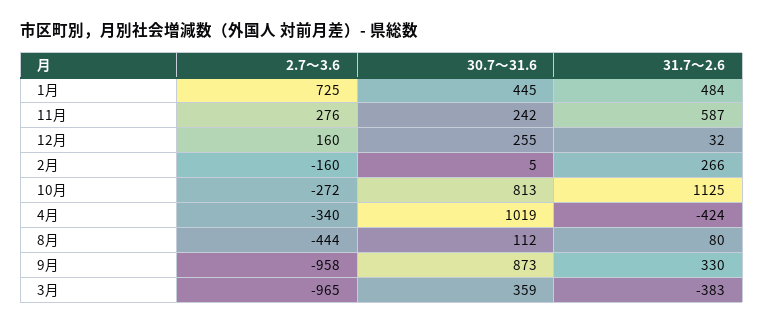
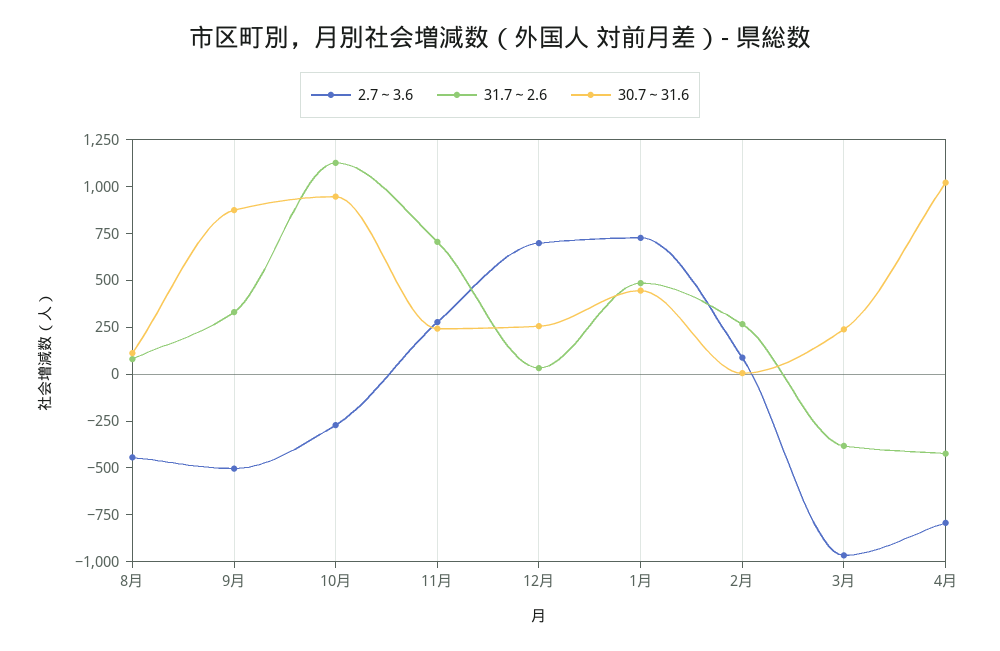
31.7～2.6, 11月: 587 -> 700
2.7～3.6, 12月: 160 -> 700
2.7～3.6, 2月: -160 -> 100
30.7～31.6, 10月: 813 -> 950
2.7～3.6, 4月: -340 -> -800
2.7～3.6, 9月: -958 -> -500
30.7～31.6, 3月: 359 -> 250

